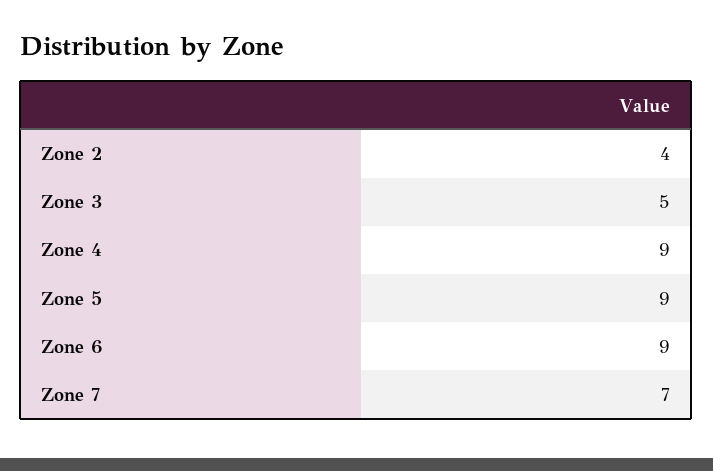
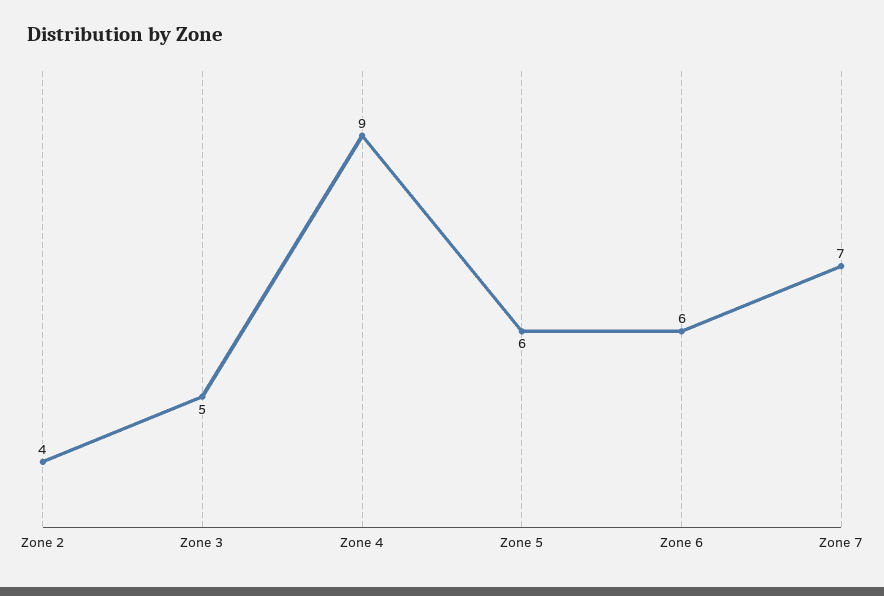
Zone 5: 9 -> 6
Zone 6: 9 -> 6

